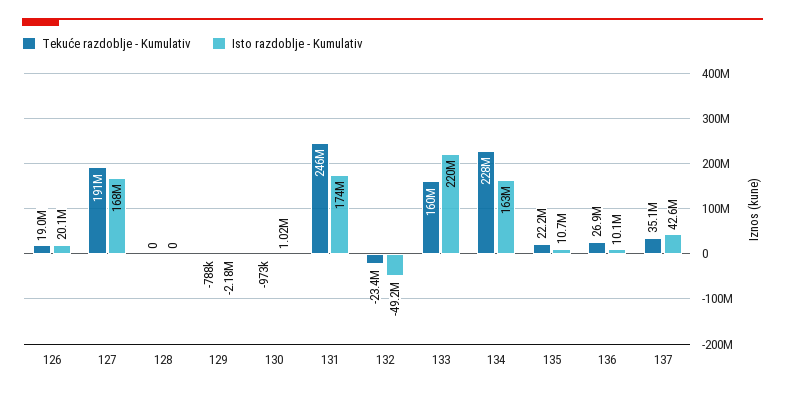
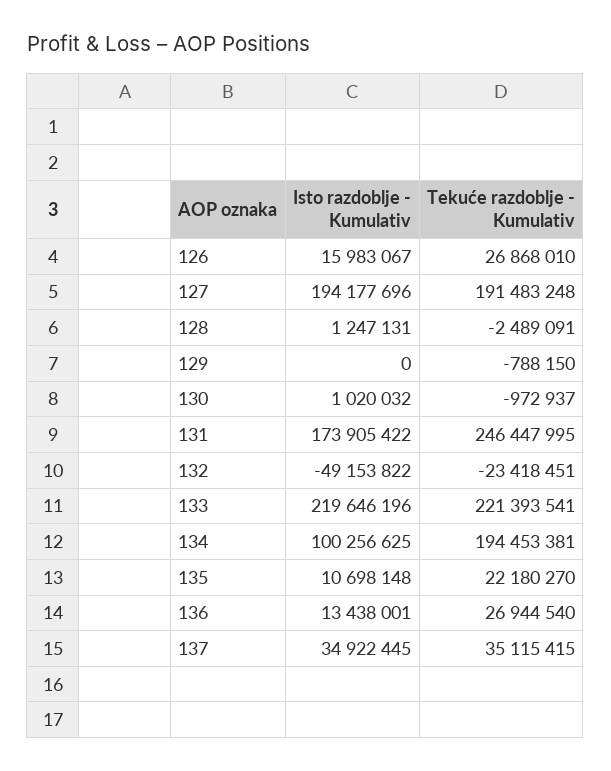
Tekuće razdoblje - Kumulativ, 126: 19000000 -> 26868010
Isto razdoblje - Kumulativ, 126: 20100000 -> 15983067
Isto razdoblje - Kumulativ, 127: 168000000 -> 194177696
Tekuće razdoblje - Kumulativ, 128: 0 -> -2489091
Isto razdoblje - Kumulativ, 128: 0 -> 1247131
Isto razdoblje - Kumulativ, 129: -2180000 -> 0
Tekuće razdoblje - Kumulativ, 133: 160000000 -> 221393541
Tekuće razdoblje - Kumulativ, 134: 228000000 -> 194453381
Isto razdoblje - Kumulativ, 134: 163000000 -> 100256625
Isto razdoblje - Kumulativ, 136: 10100000 -> 13438001
Isto razdoblje - Kumulativ, 137: 42600000 -> 34922445

